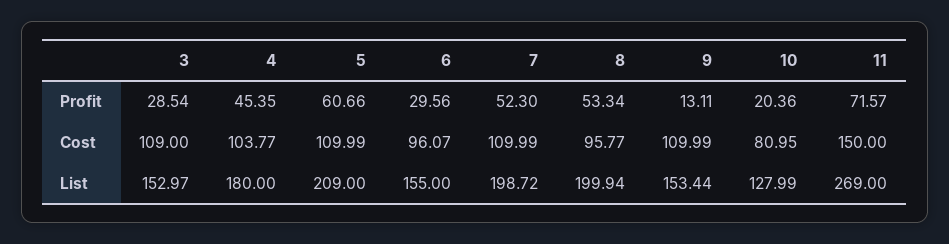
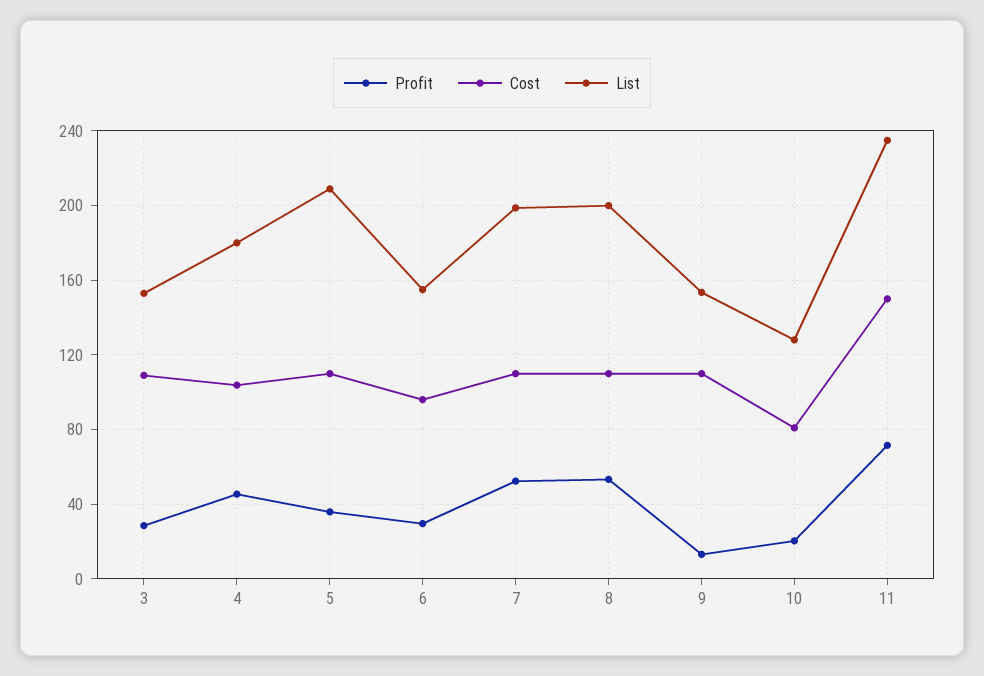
Profit, 5: 60.66 -> 35
Cost, 8: 95.77 -> 110
List, 11: 269 -> 235

